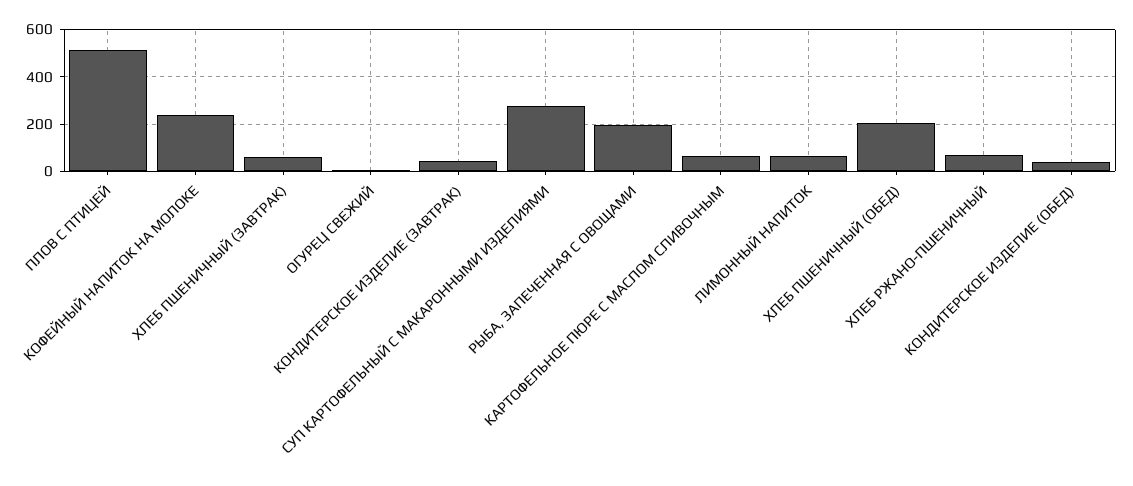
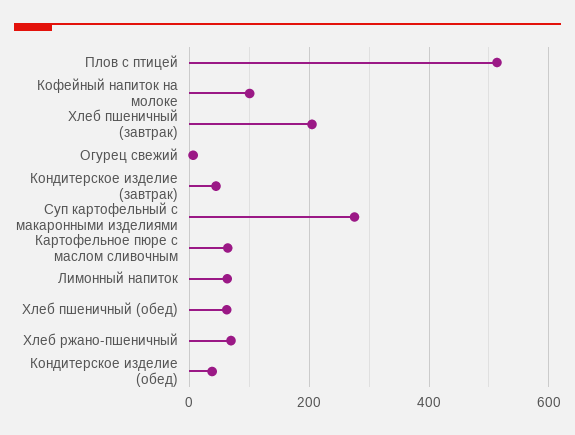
КОФЕЙНЫЙ НАПИТОК НА МОЛОКЕ: 250 -> 100
ХЛЕБ ПШЕНИЧНЫЙ (ЗАВТРАК): 50 -> 200
РЫБА, ЗАПЕЧЕННАЯ С ОВОЩАМИ: 200 -> none
ХЛЕБ ПШЕНИЧНЫЙ (ОБЕД): 200 -> 60

